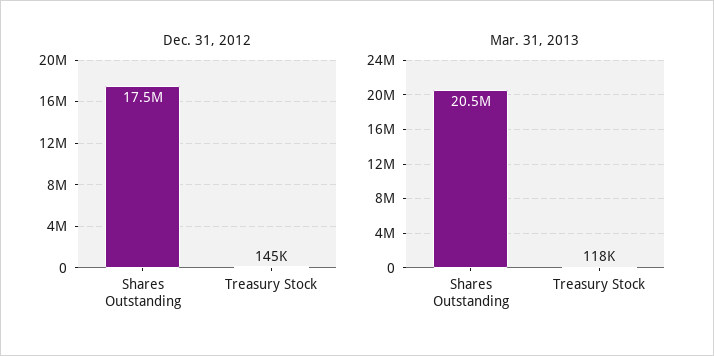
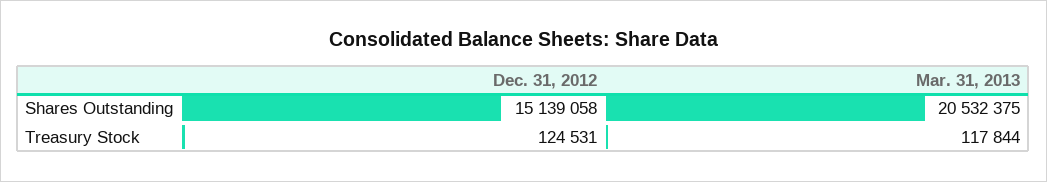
Dec. 31, 2012, Shares Outstanding: 17500000 -> 15139058
Dec. 31, 2012, Treasury Stock: 145000 -> 124531

